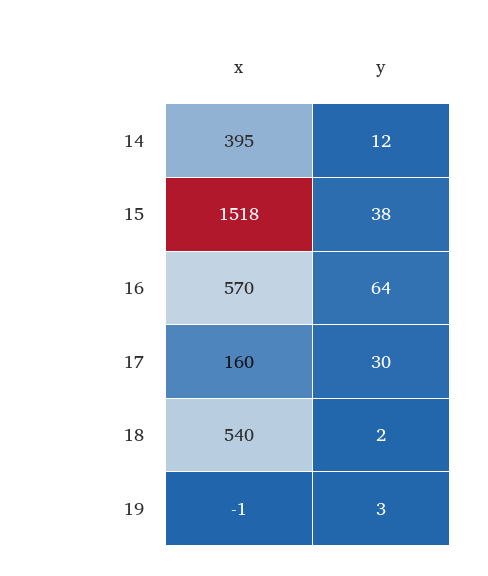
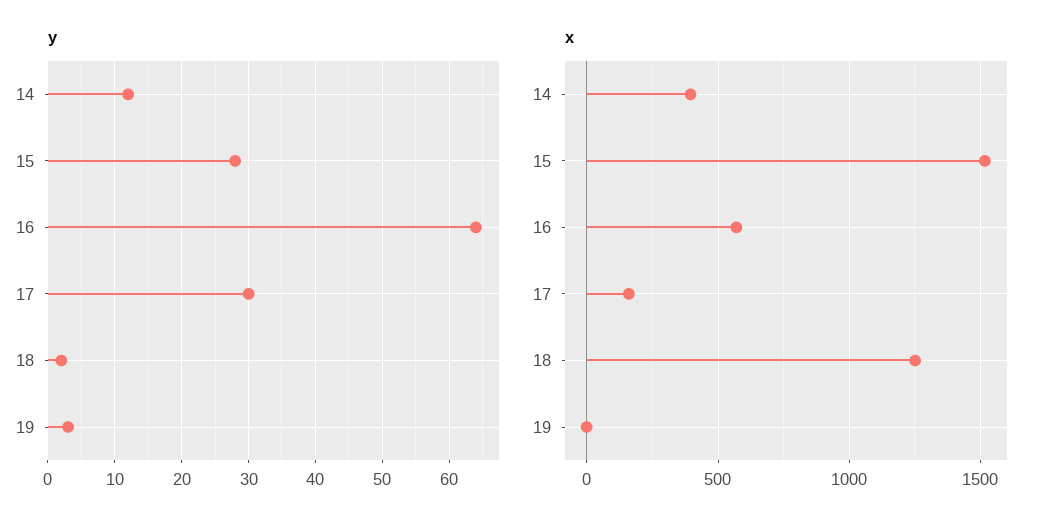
y, 15: 38 -> 28
x, 18: 540 -> 1250

